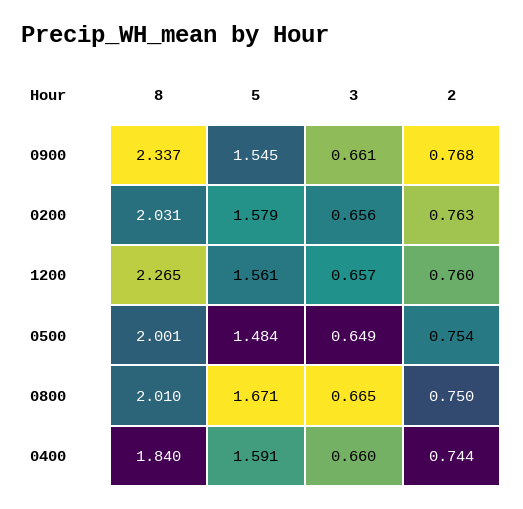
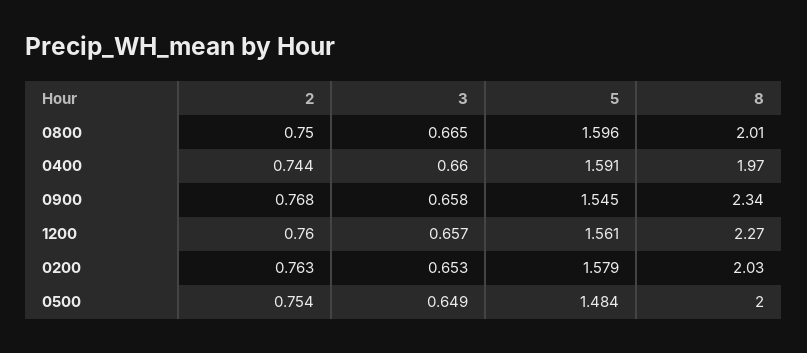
3, 0900: 0.661 -> 0.658
3, 0200: 0.656 -> 0.653
5, 0800: 1.671 -> 1.596
8, 0400: 1.84 -> 1.97

